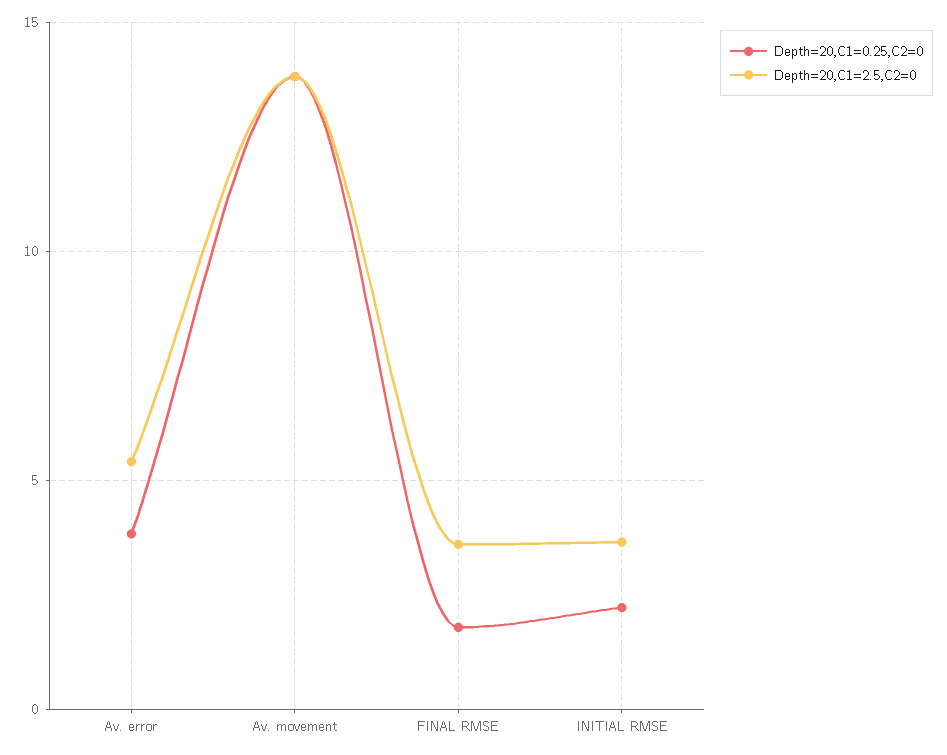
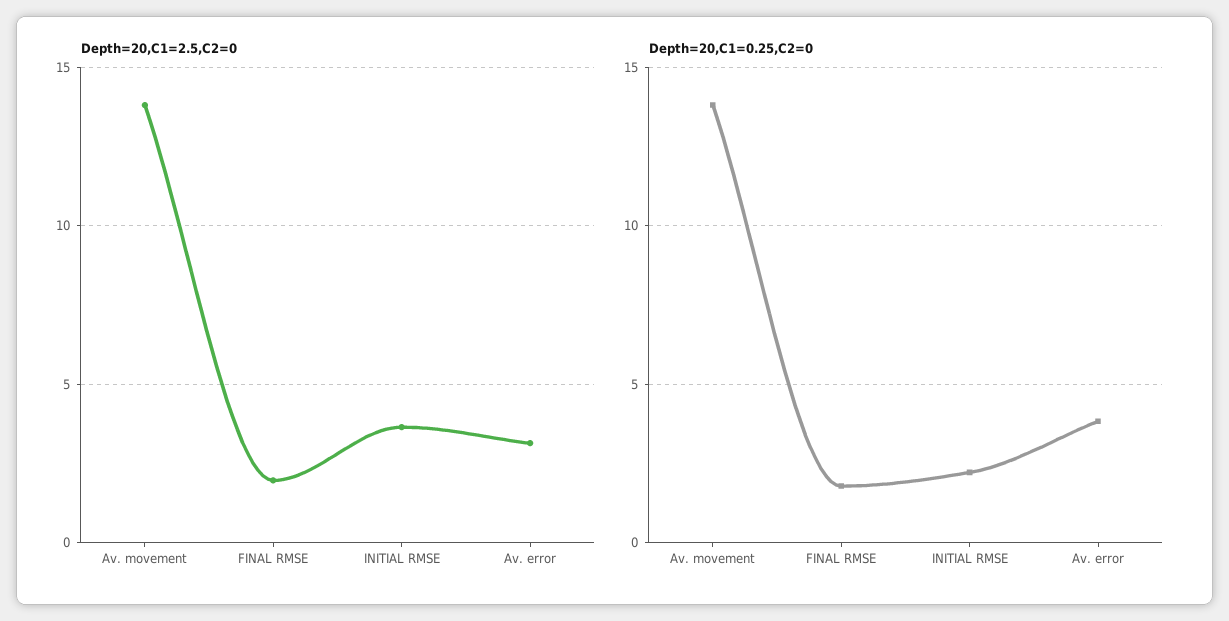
Depth=20,C1=2.5,C2=0, Av. error: 5.5 -> 3
Depth=20,C1=2.5,C2=0, FINAL RMSE: 3.5 -> 2

